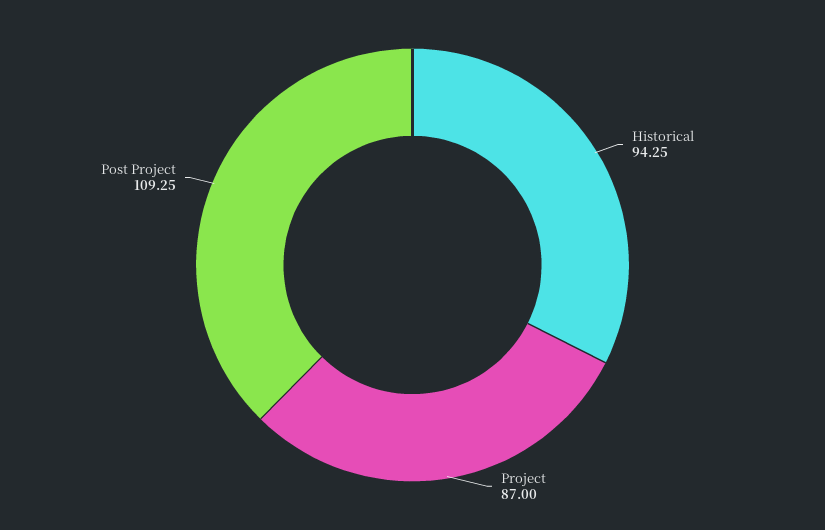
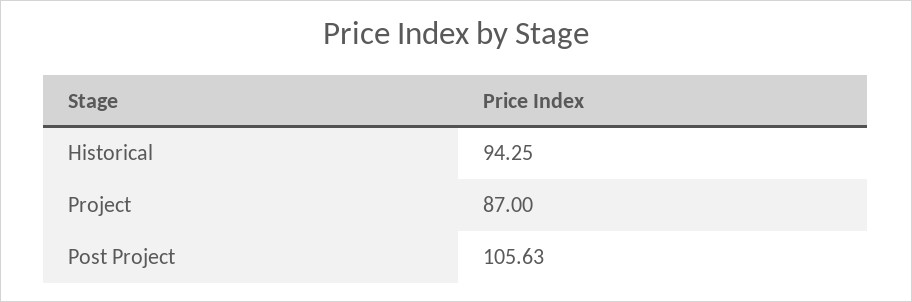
Post Project: 109.25 -> 105.63

